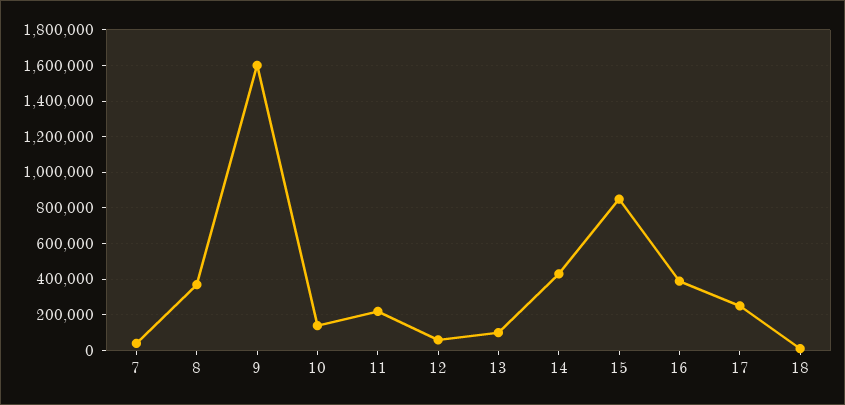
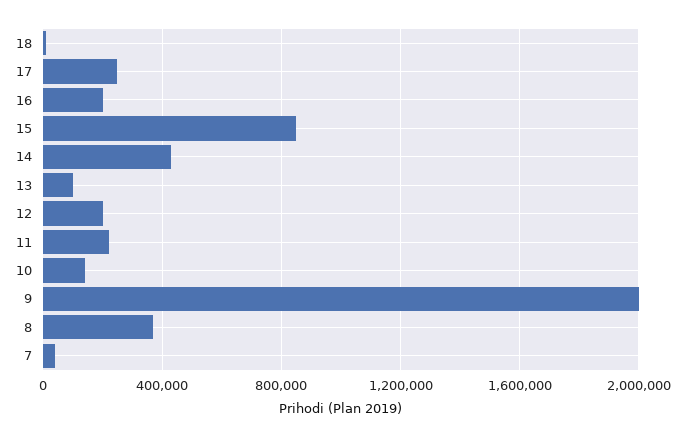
9: 1600000 -> 2000000
12: 50000 -> 200000
16: 400000 -> 200000

